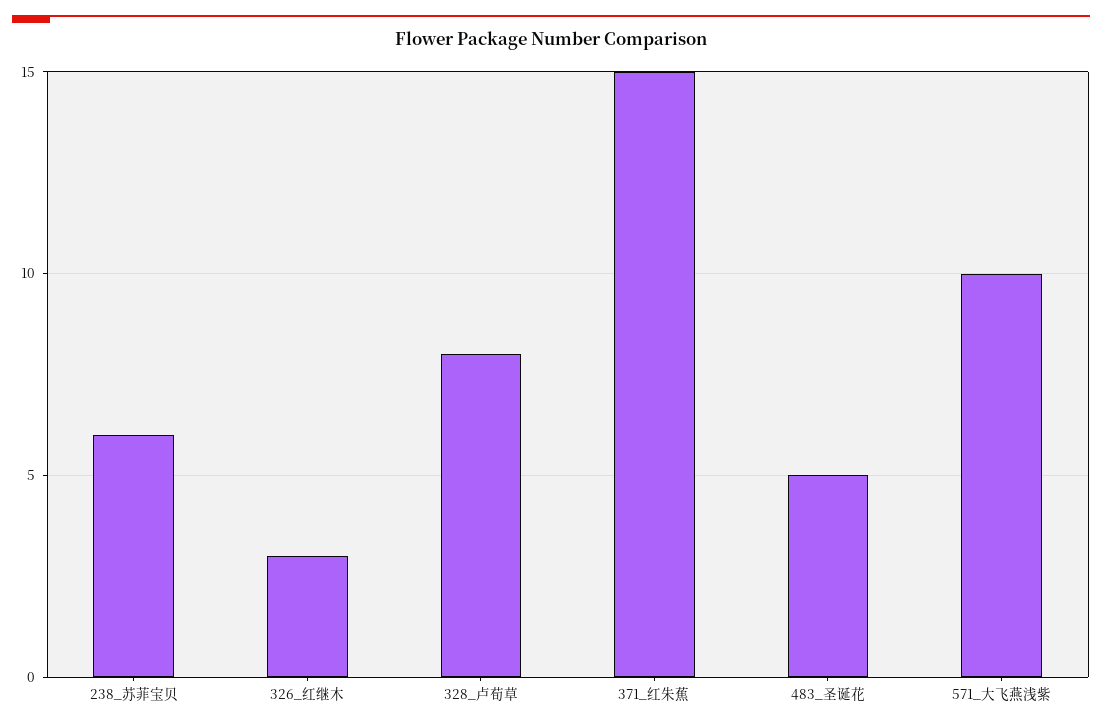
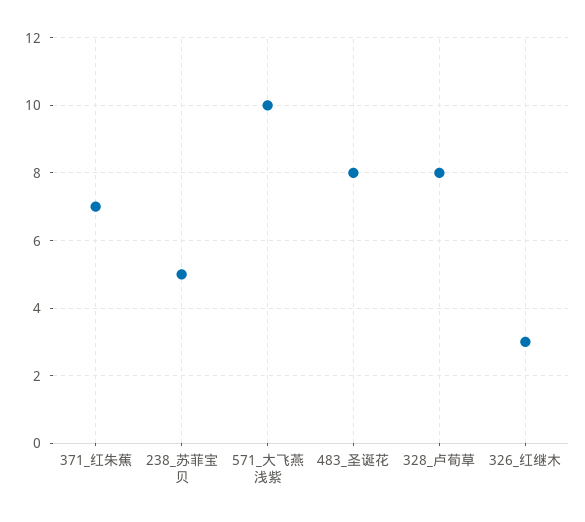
238_苏菲宝贝: 6 -> 5
371_红朱蕉: 15 -> 7
483_圣诞花: 5 -> 8

